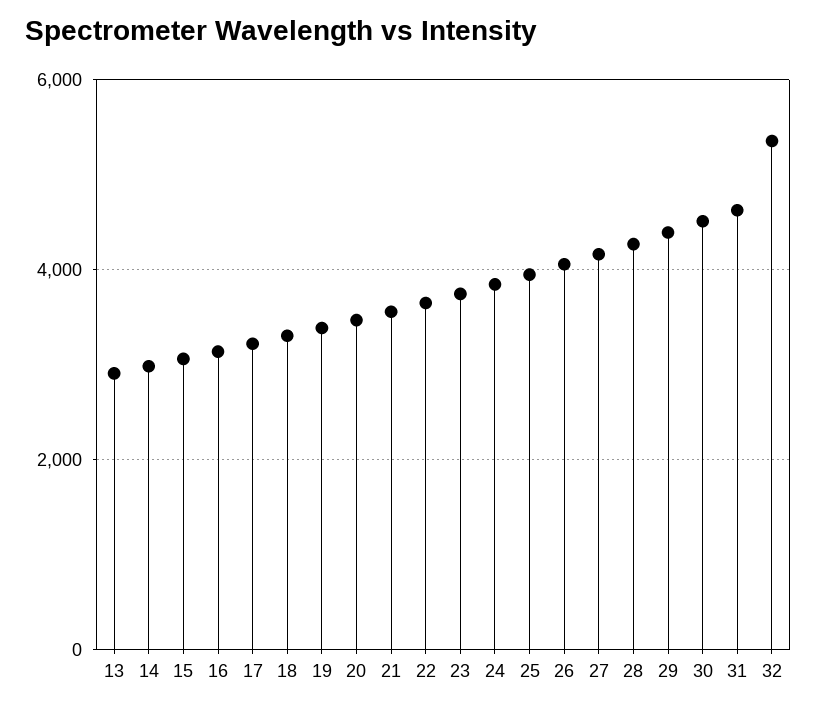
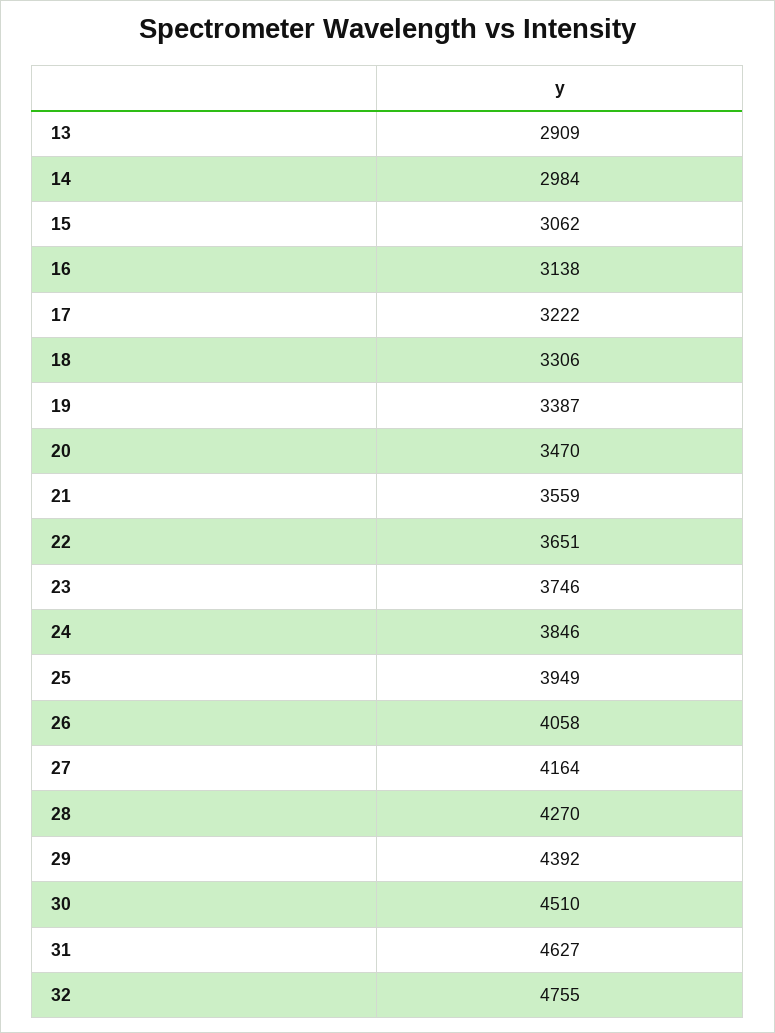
32: 5400 -> 4755

